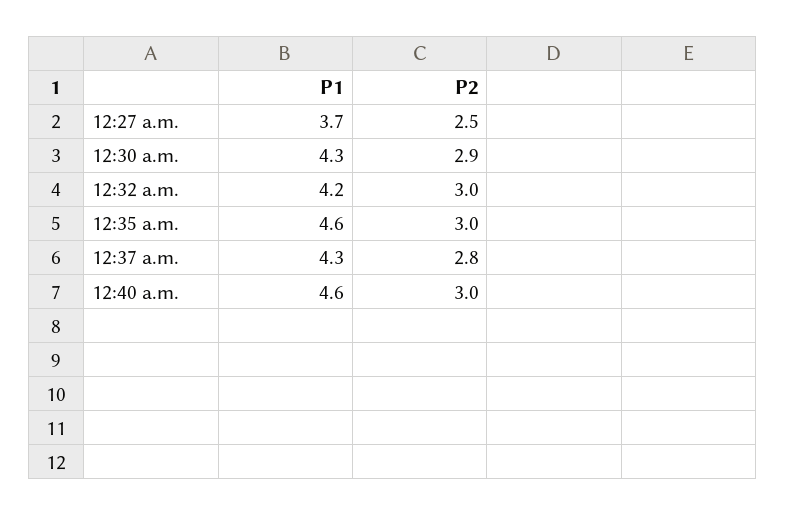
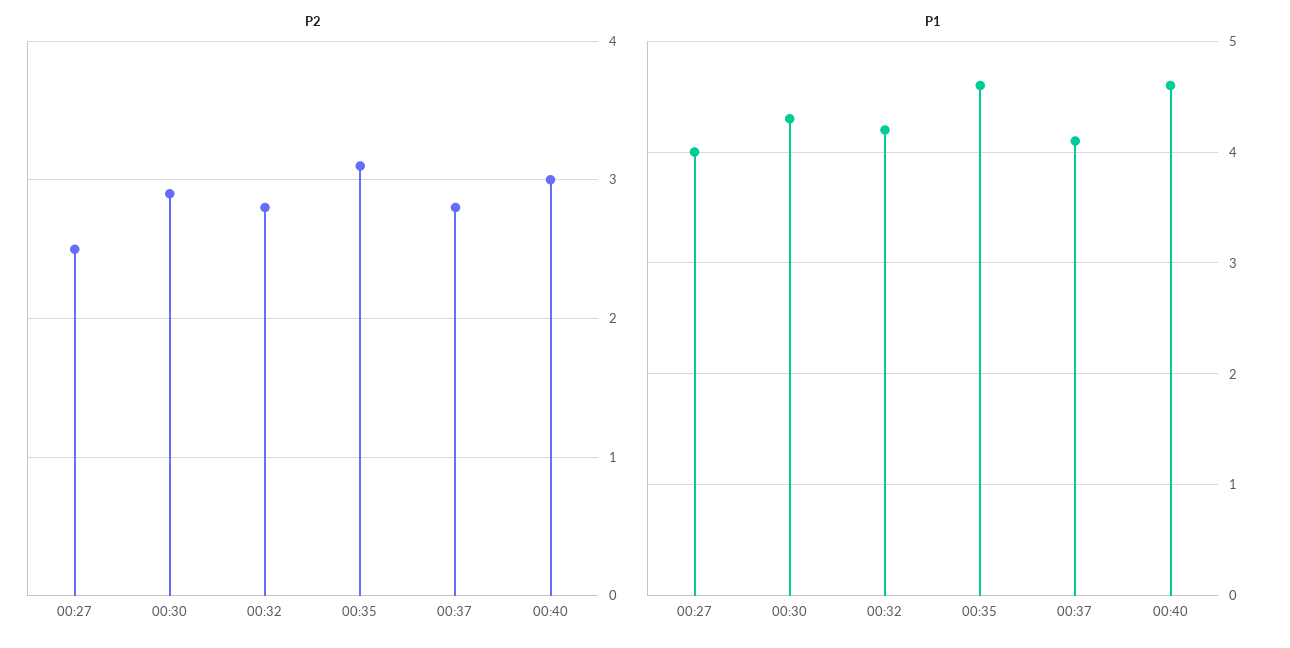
P1, 12:27 a.m.: 3.7 -> 4
P2, 12:32 a.m.: 3 -> 2.8
P2, 12:35 a.m.: 3 -> 3.1
P1, 12:37 a.m.: 4.3 -> 4.1

